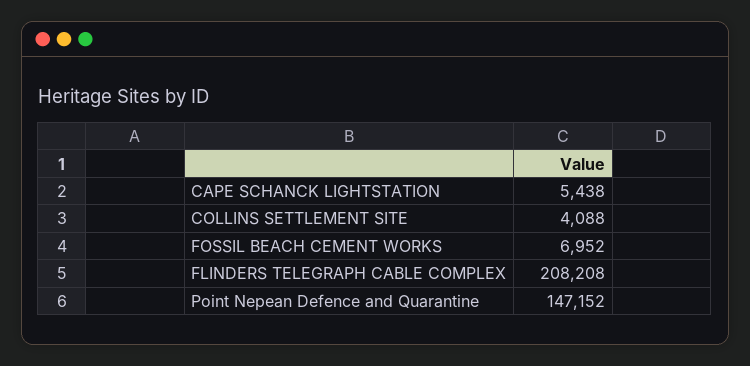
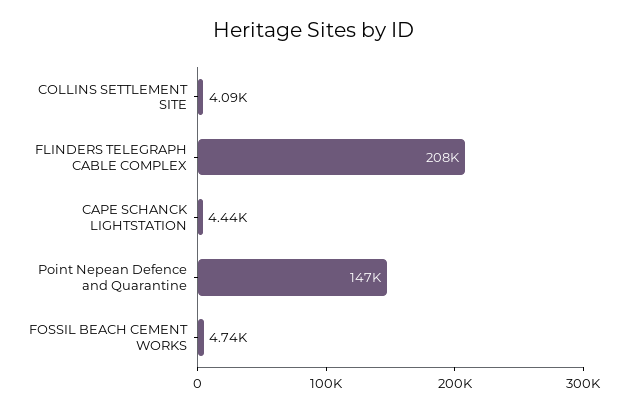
CAPE SCHANCK LIGHTSTATION: 5438 -> 4440
FOSSIL BEACH CEMENT WORKS: 6952 -> 4740

